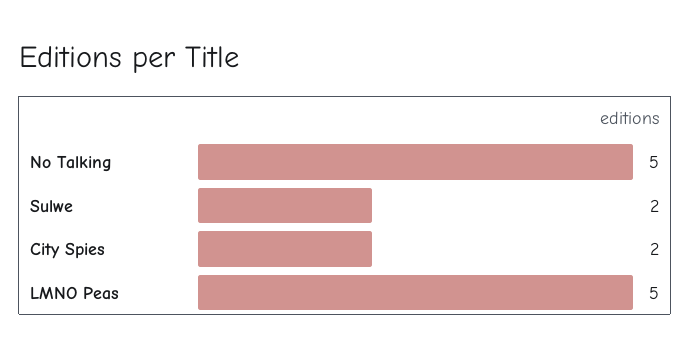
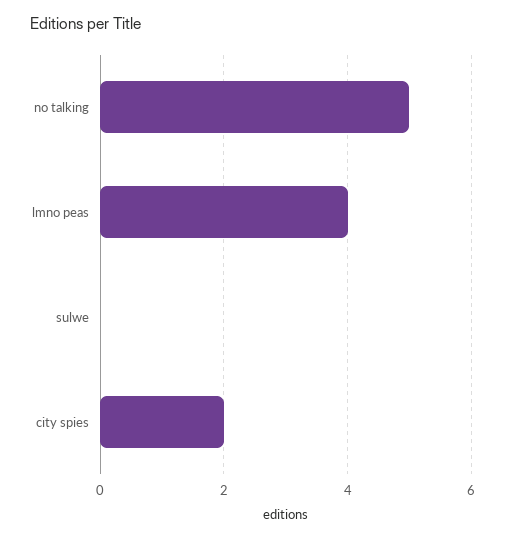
Sulwe: 2 -> 0
LMNO Peas: 5 -> 4

